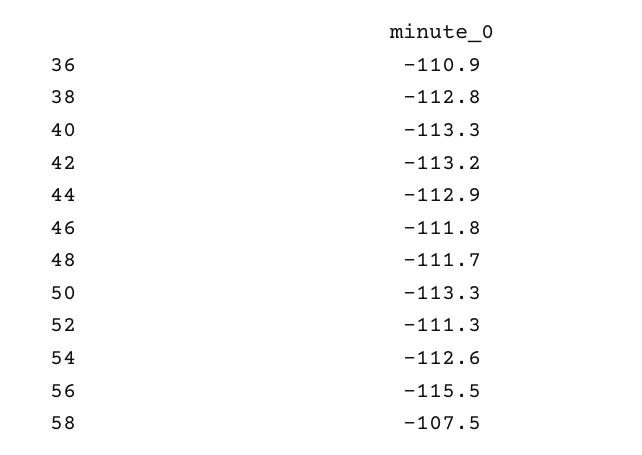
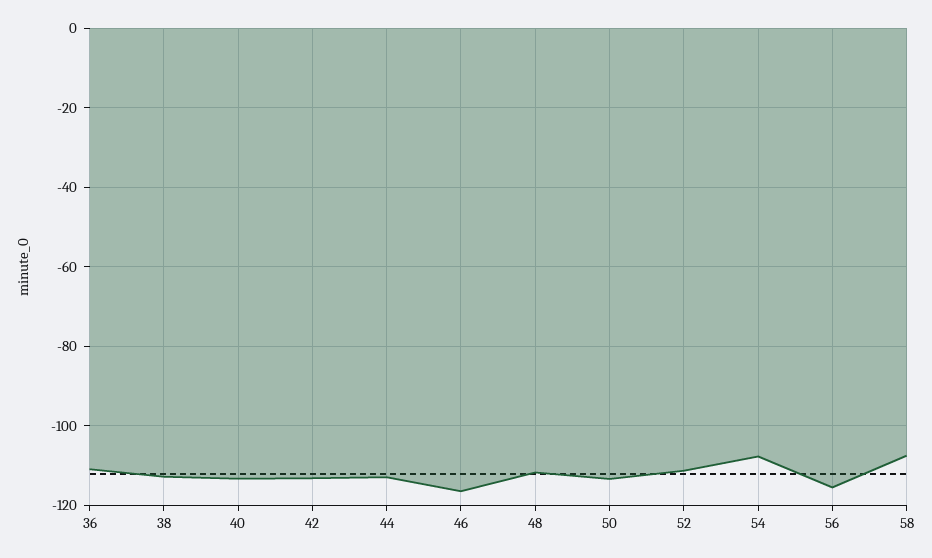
46: -111.8 -> -116
54: -112.6 -> -108

